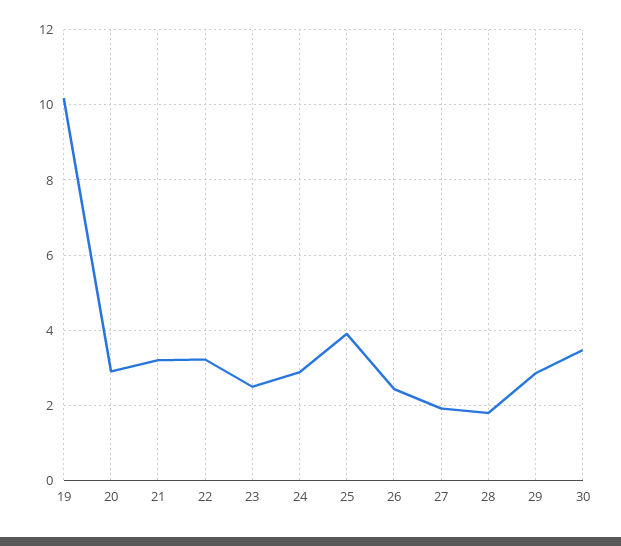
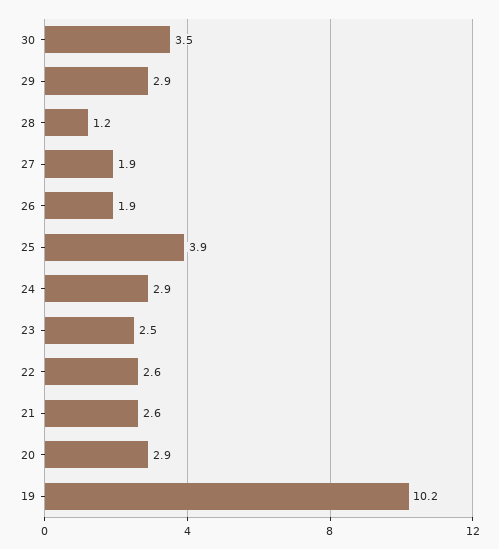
21: 3.2 -> 2.6
22: 3.2 -> 2.6
26: 2.4 -> 1.9
28: 1.8 -> 1.2

